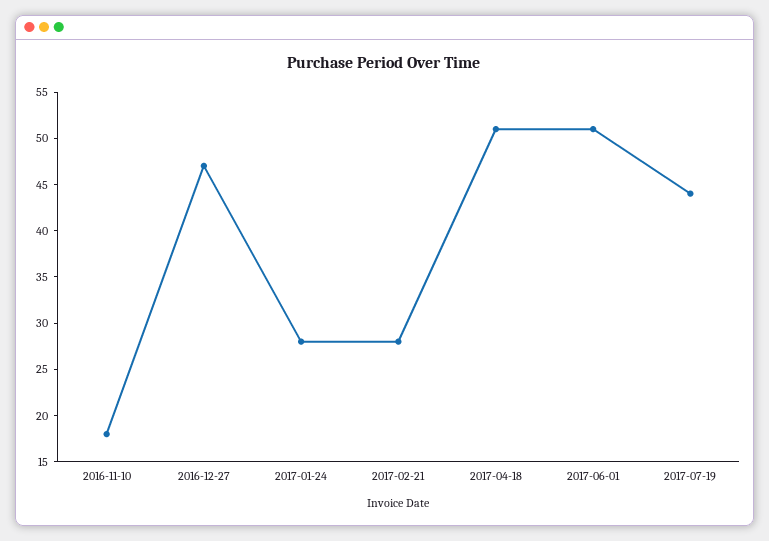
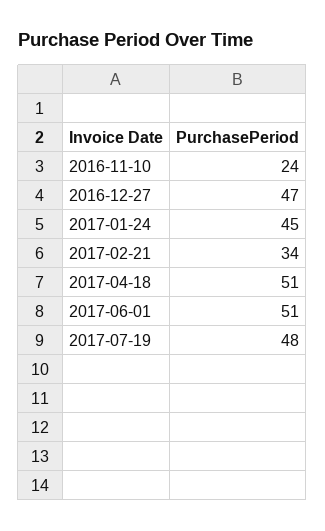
2016-11-10: 18 -> 24
2017-01-24: 28 -> 45
2017-02-21: 28 -> 34
2017-07-19: 44 -> 48

